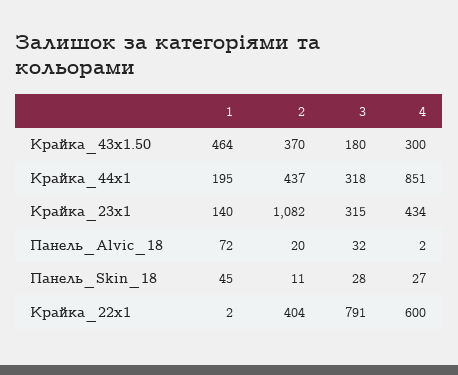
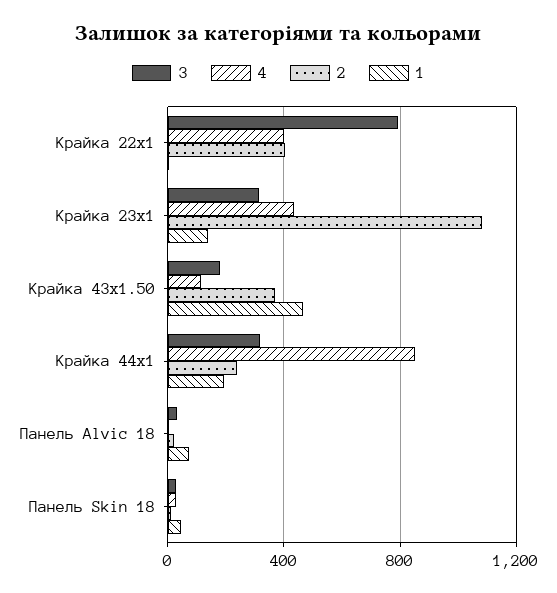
4, Крайка_43x1.50: 300 -> 100
2, Крайка_44x1: 437 -> 250
4, Крайка_22x1: 600 -> 400

